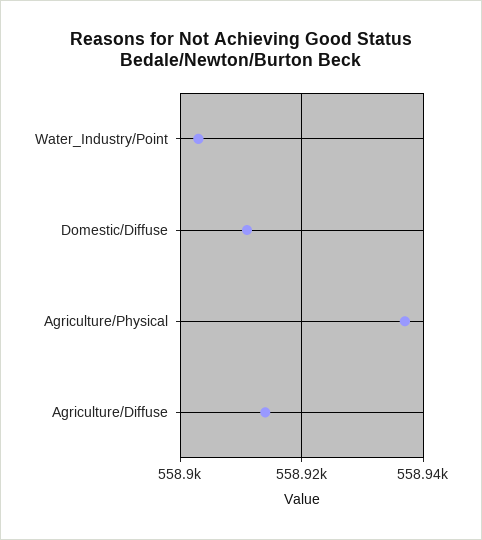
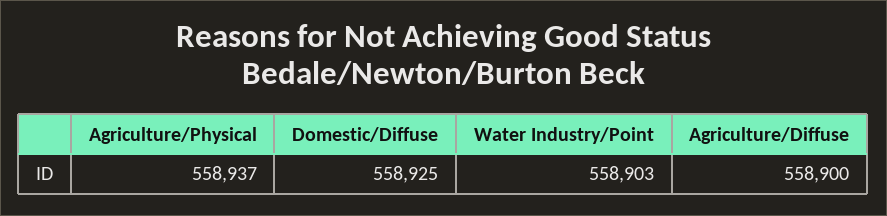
Domestic/Diffuse: 558910 -> 558925
Agriculture/Diffuse: 558915 -> 558900

